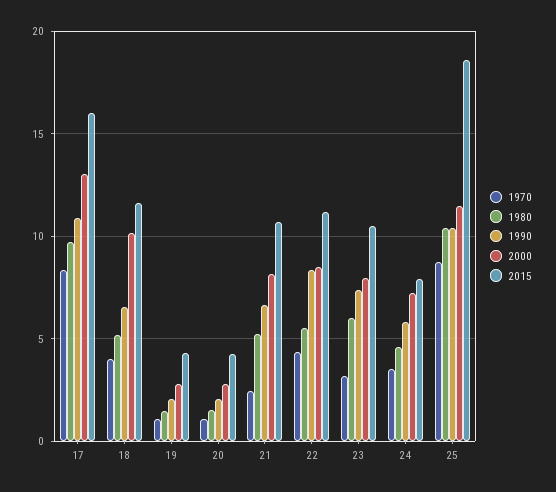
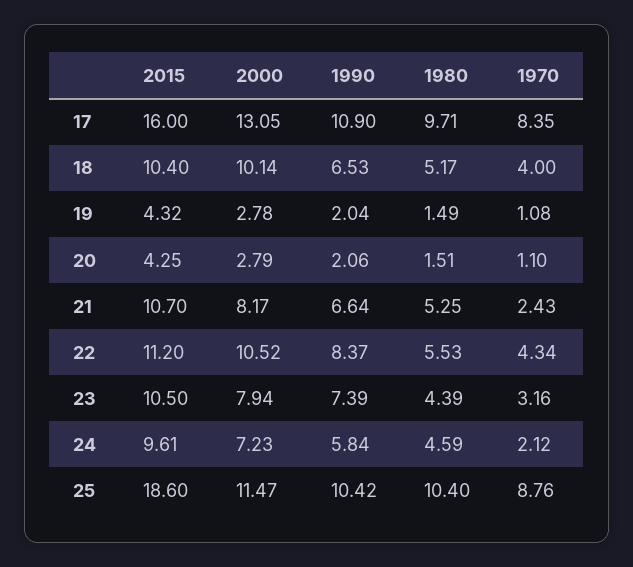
2015, 18: 11.5 -> 10.4
2000, 22: 8.5 -> 10.52
1980, 23: 6 -> 4.39
1970, 24: 3.5 -> 2.12
2015, 24: 8 -> 9.61

